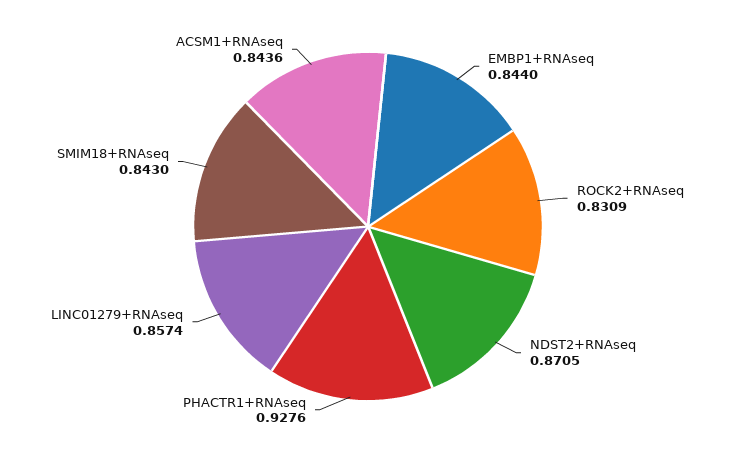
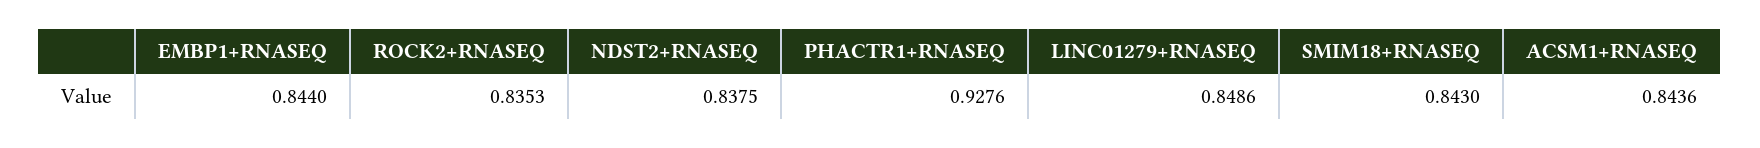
ROCK2+RNAseq: 0.8309 -> 0.8353
NDST2+RNAseq: 0.8705 -> 0.8375
LINC01279+RNAseq: 0.8574 -> 0.8486

